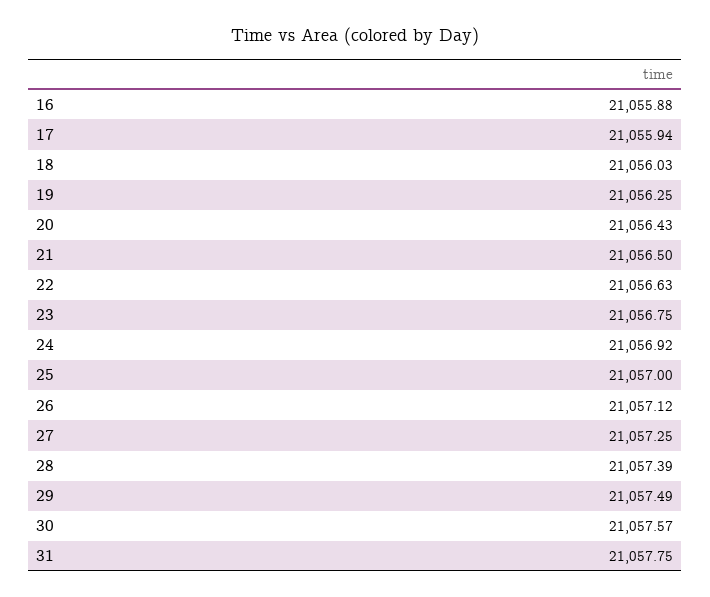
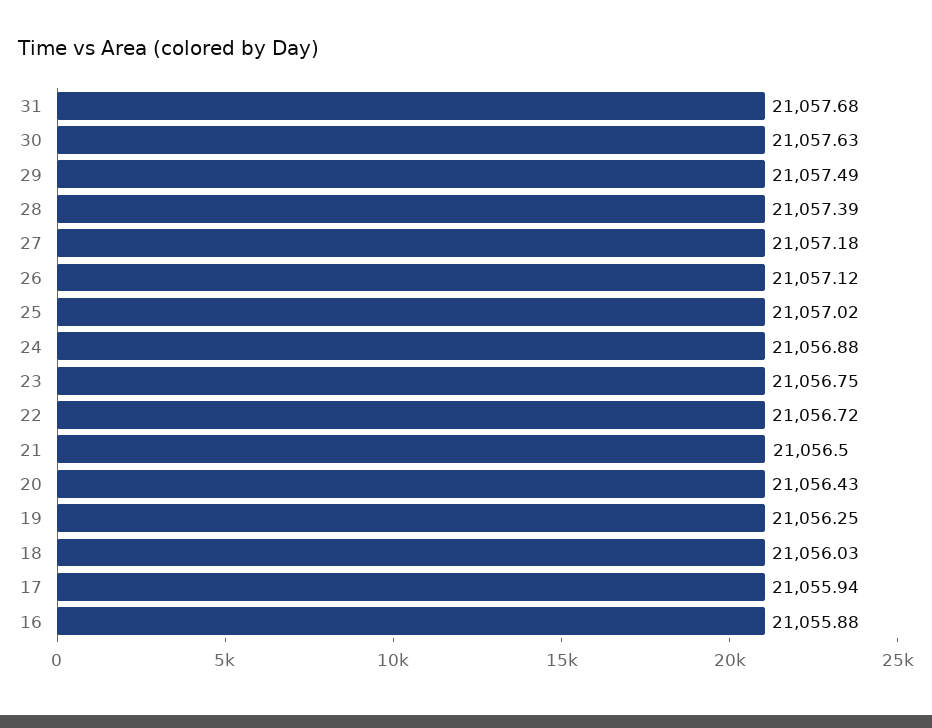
22: 21056.63 -> 21056.72
24: 21056.92 -> 21056.88
25: 21057 -> 21057.02
27: 21057.25 -> 21057.18
30: 21057.57 -> 21057.63
31: 21057.75 -> 21057.68

